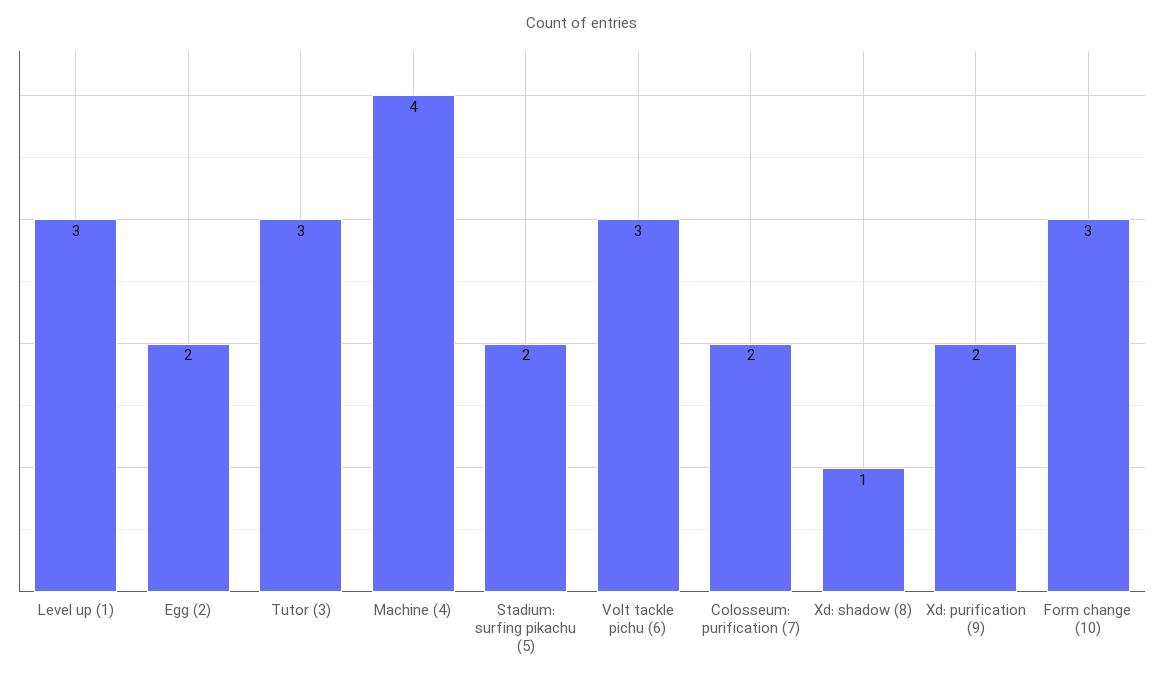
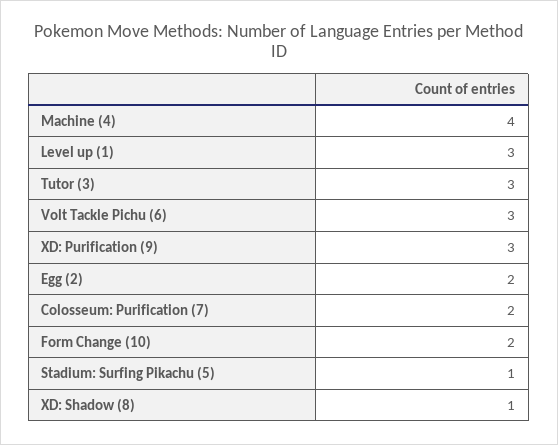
Stadium: surfing pikachu (5): 2 -> 1
Xd: purification (9): 2 -> 3
Form change (10): 3 -> 2

